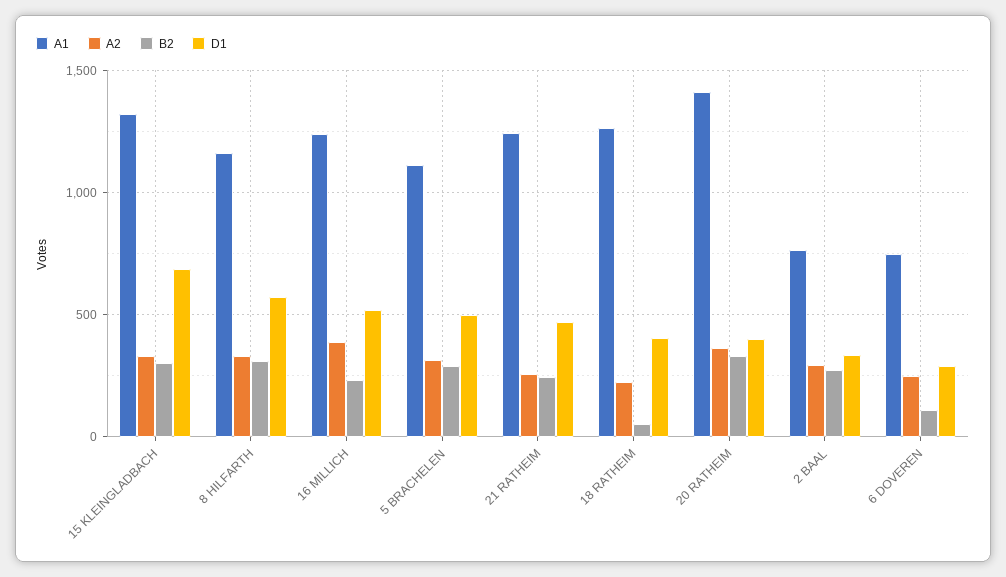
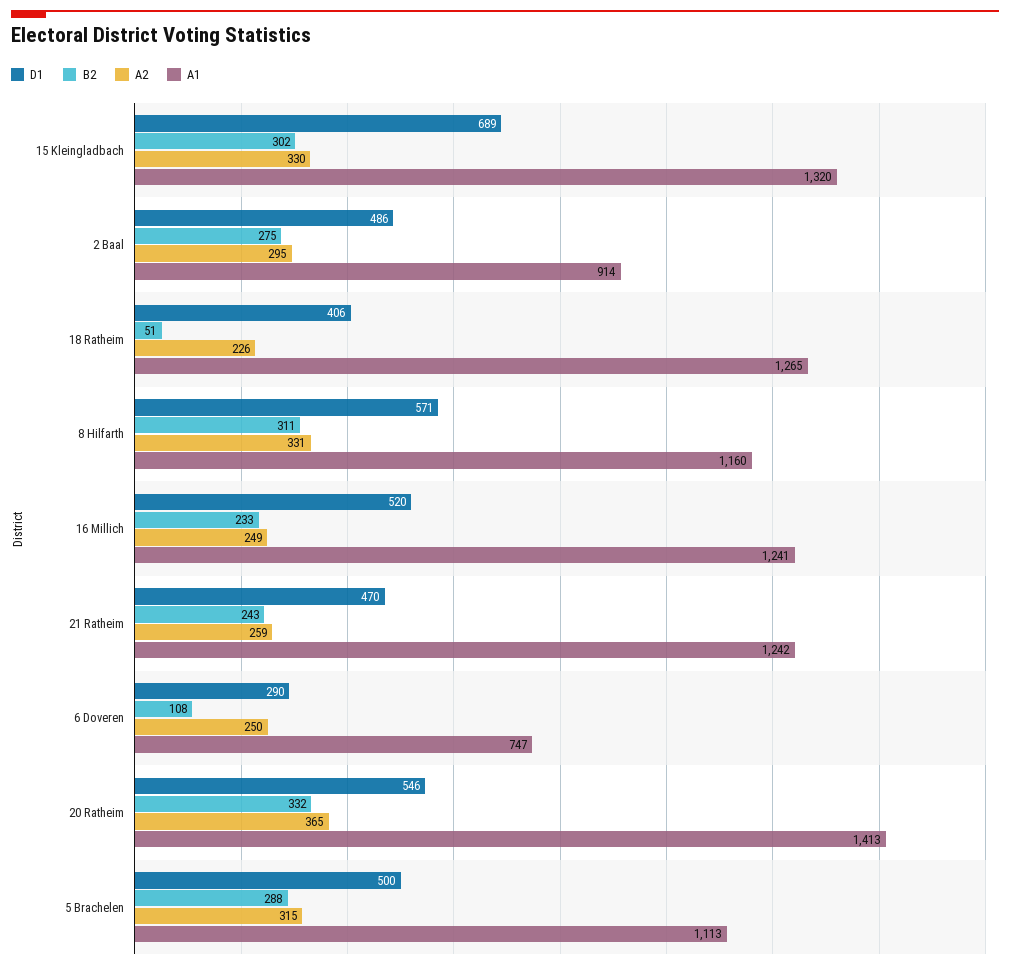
A2, 16 MILLICH: 400 -> 249
D1, 20 RATHEIM: 400 -> 546
A1, 2 BAAL: 750 -> 914
D1, 2 BAAL: 350 -> 486

